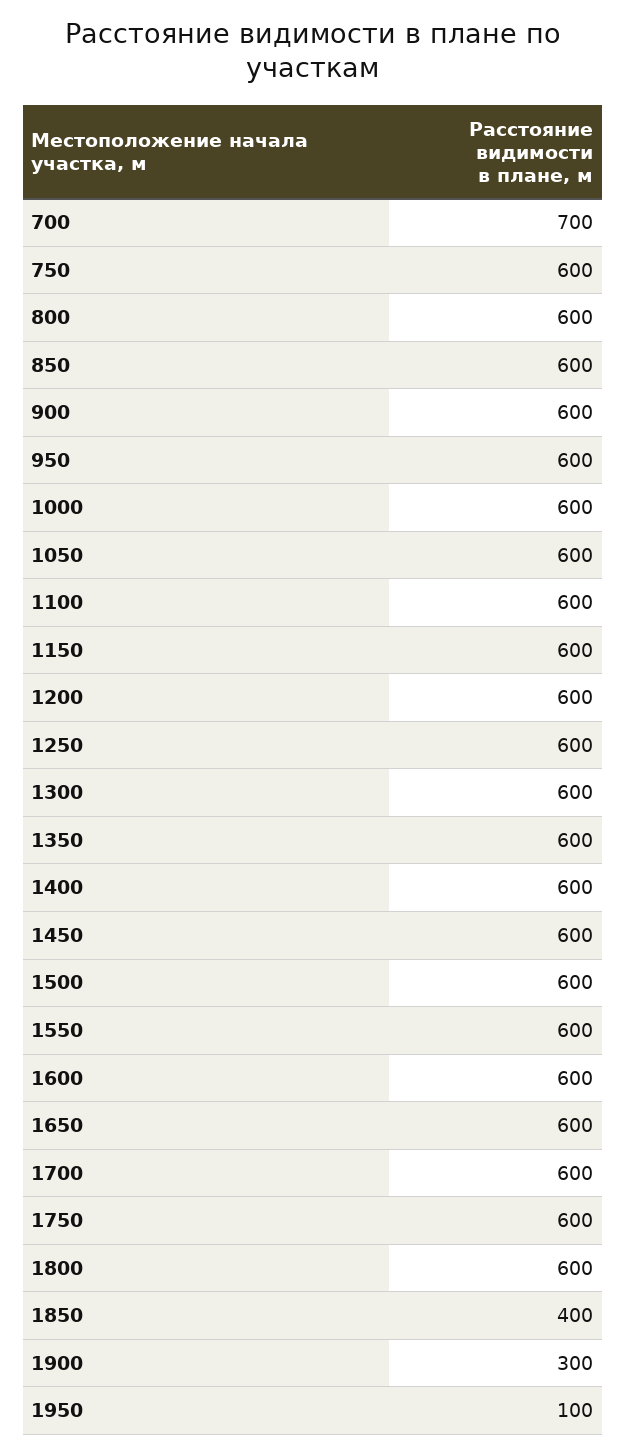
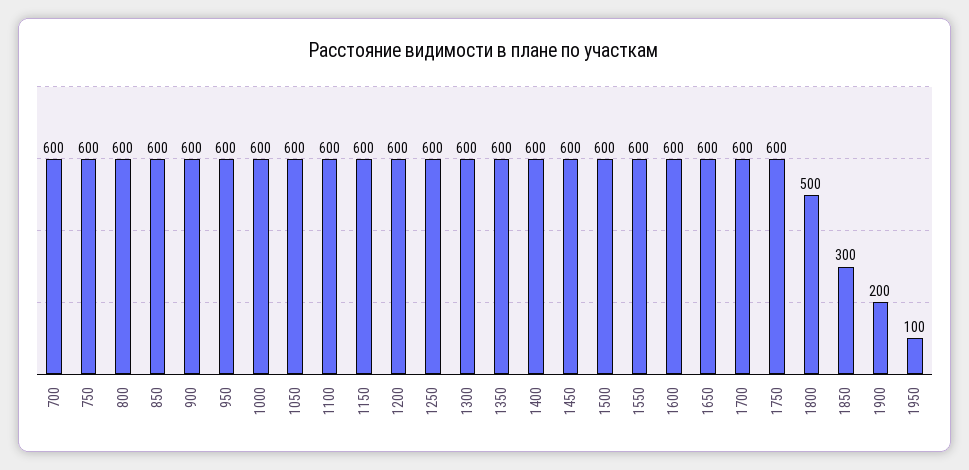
700: 700 -> 600
1800: 600 -> 500
1850: 400 -> 300
1900: 300 -> 200

